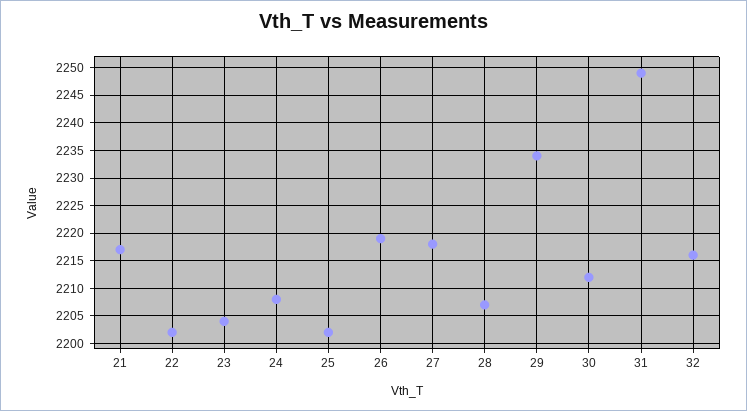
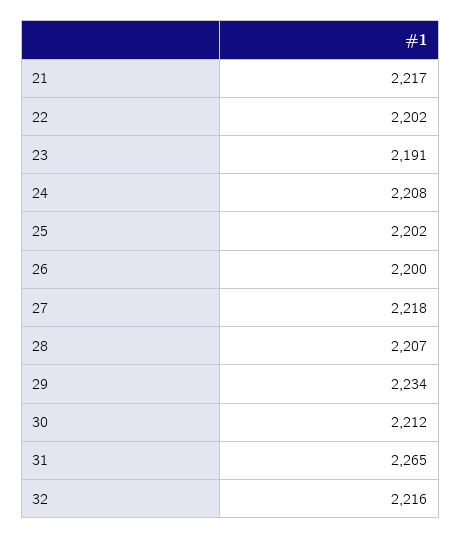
23: 2205 -> 2191
26: 2220 -> 2200
31: 2250 -> 2265

